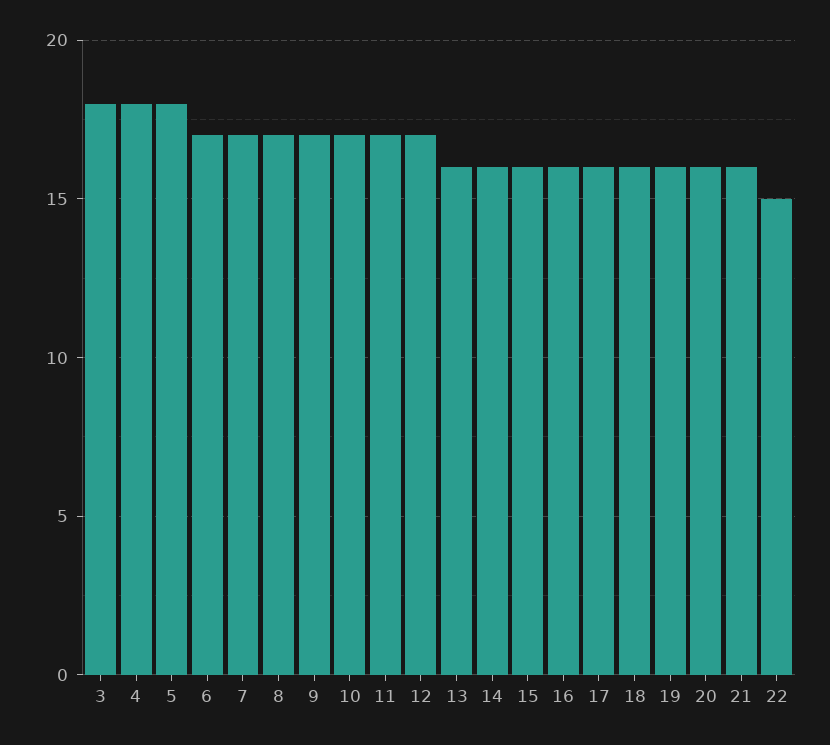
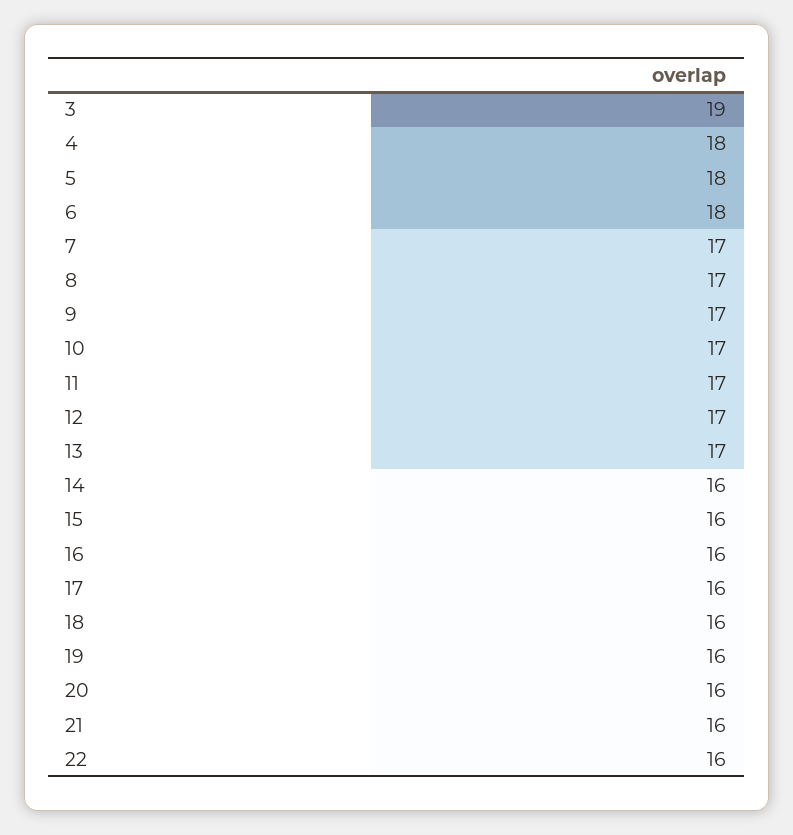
3: 18 -> 19
6: 17 -> 18
13: 16 -> 17
22: 15 -> 16

